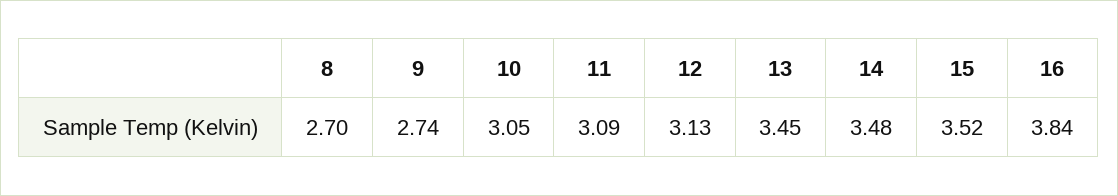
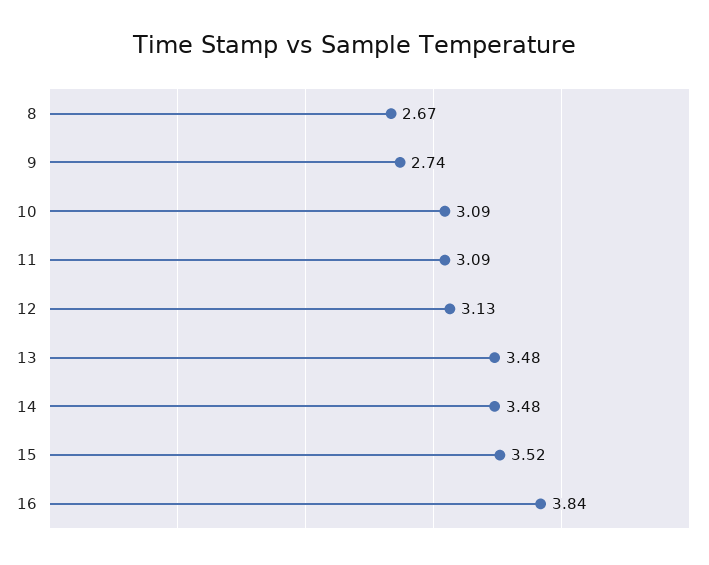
8: 2.7 -> 2.67
10: 3.05 -> 3.09
13: 3.45 -> 3.48

